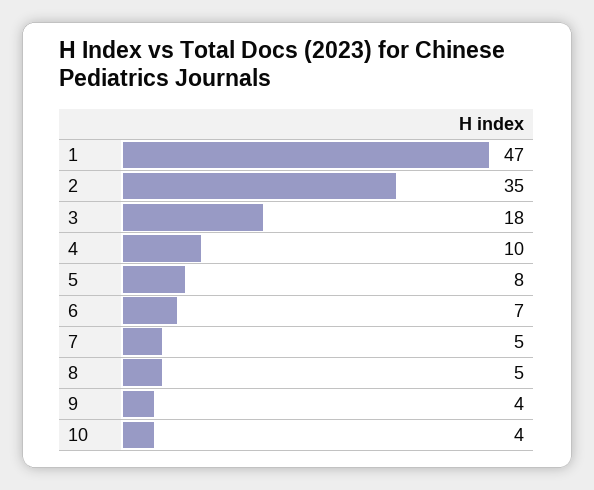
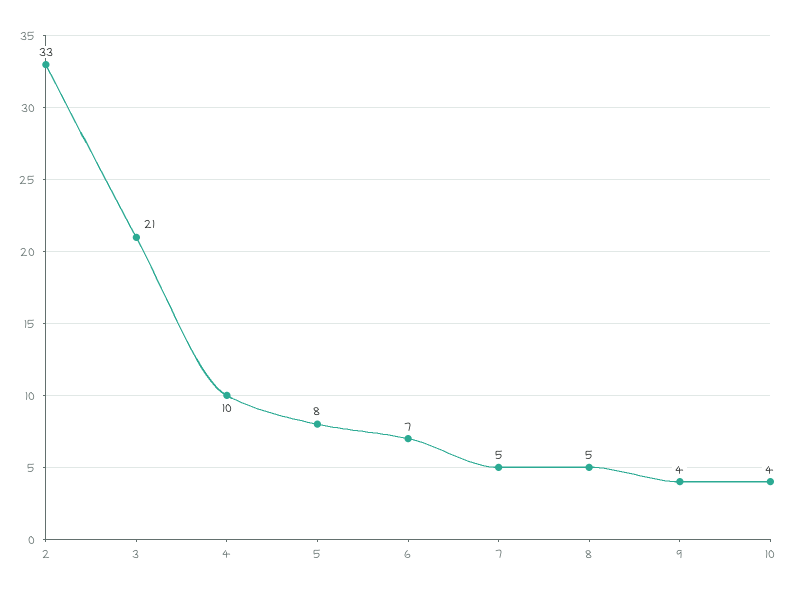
1: 47 -> none
2: 35 -> 33
3: 18 -> 21

